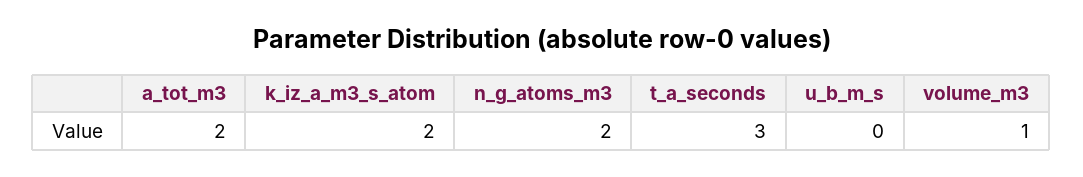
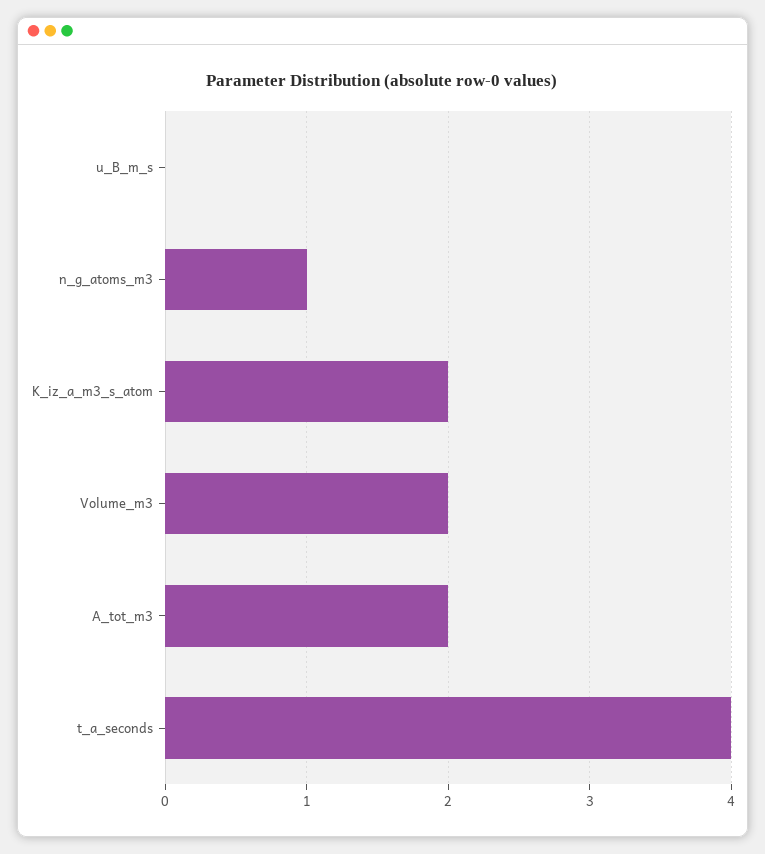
n_g_atoms_m3: 2 -> 1
t_a_seconds: 3 -> 4
volume_m3: 1 -> 2

